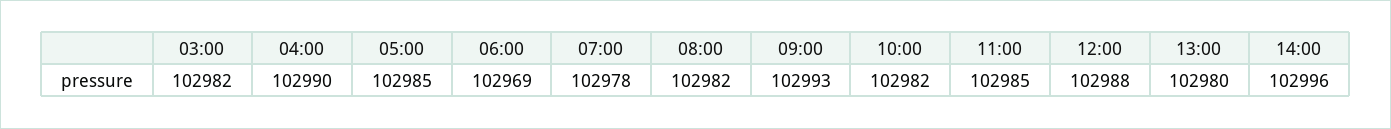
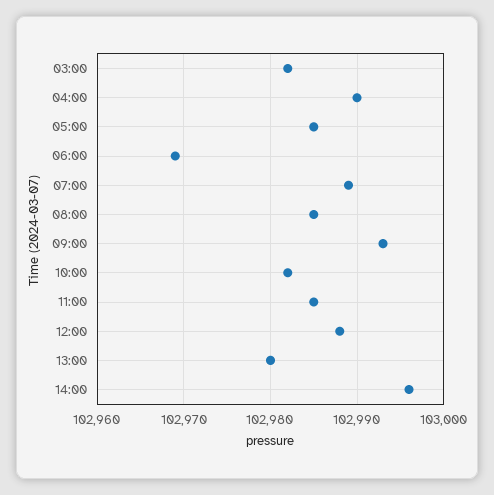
07:00: 102978 -> 102989
08:00: 102982 -> 102985

